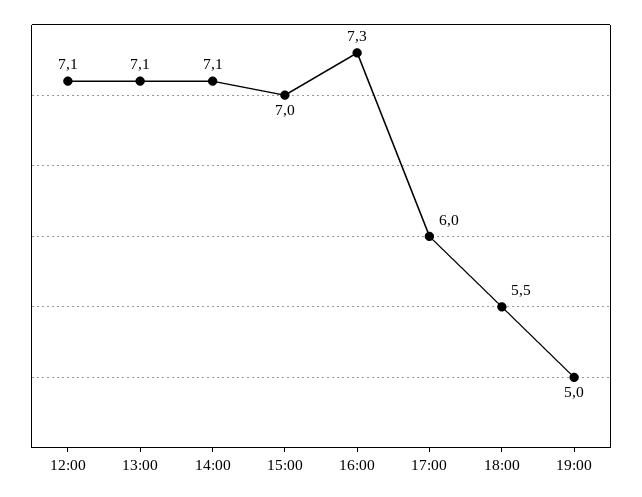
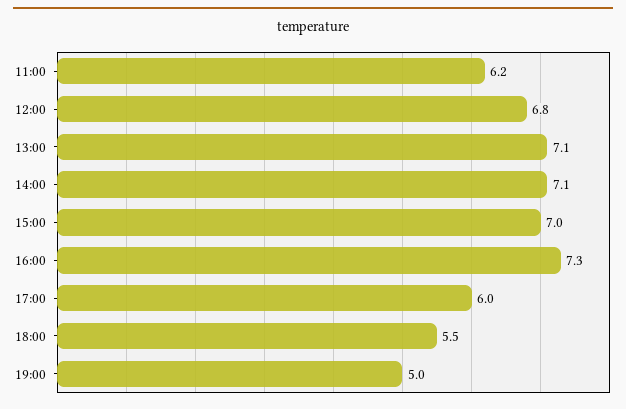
12:00: 7.1 -> 6.8
11:00: none -> 6.2

